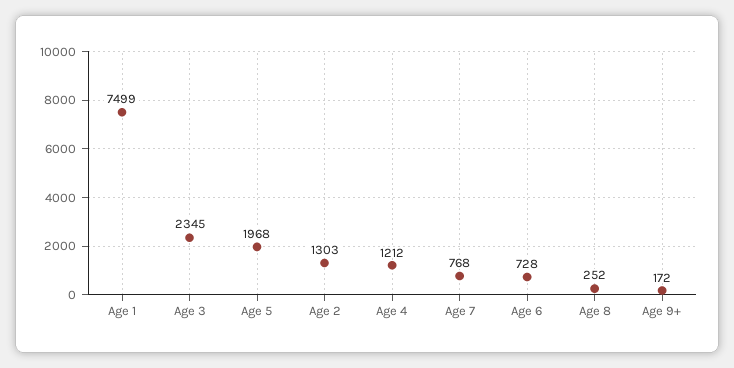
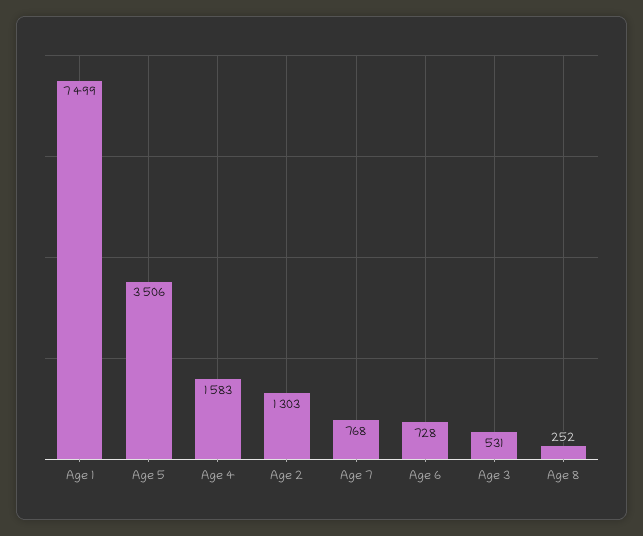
Age 3: 2345 -> 531
Age 5: 1968 -> 3506
Age 4: 1212 -> 1583
Age 9+: 172 -> none

